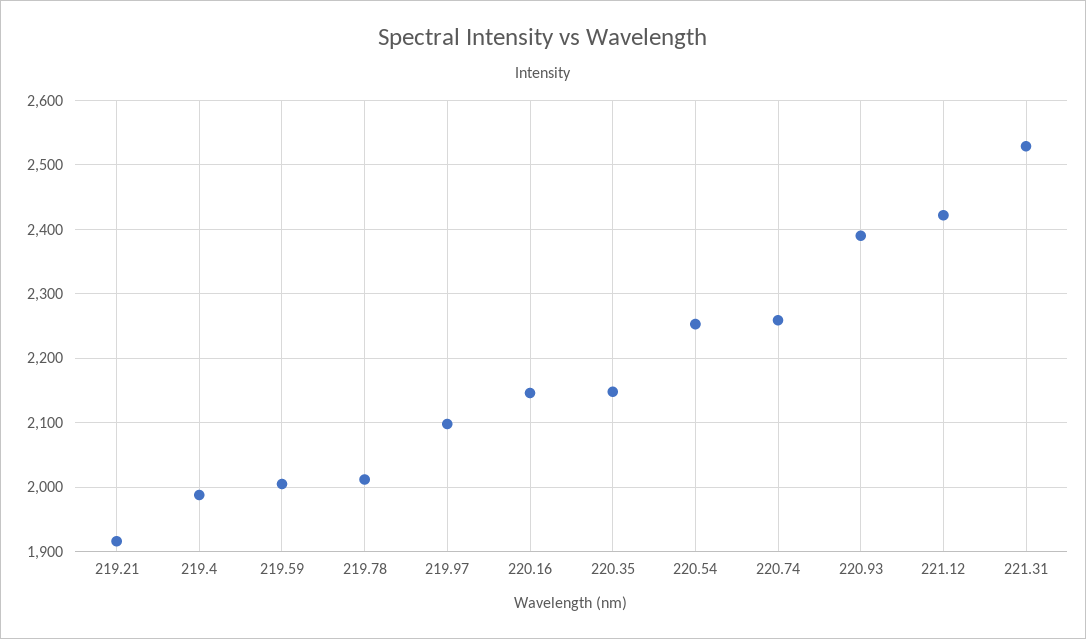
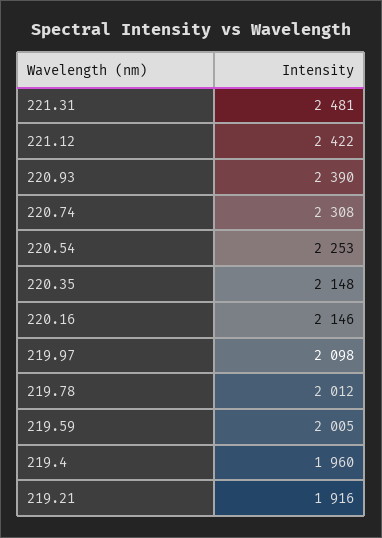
219.4: 1990 -> 1960
220.74: 2260 -> 2308
221.31: 2530 -> 2481

